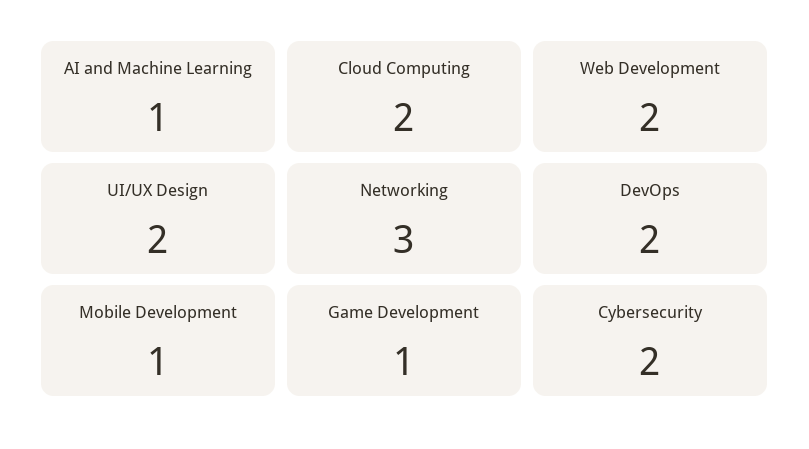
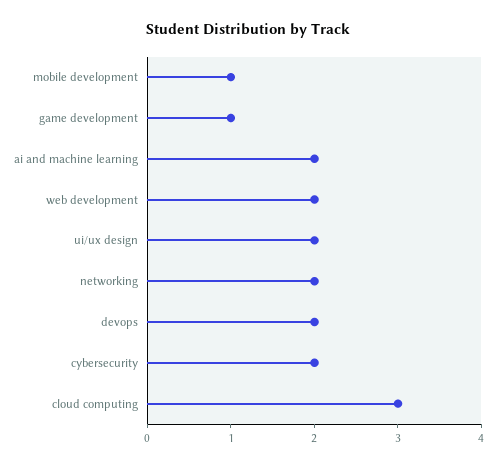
AI and Machine Learning: 1 -> 2
Cloud Computing: 2 -> 3
Networking: 3 -> 2

